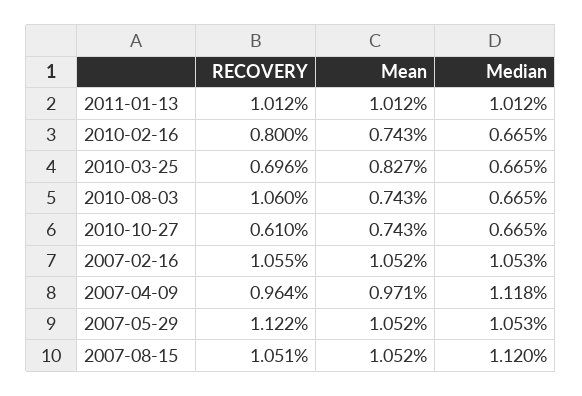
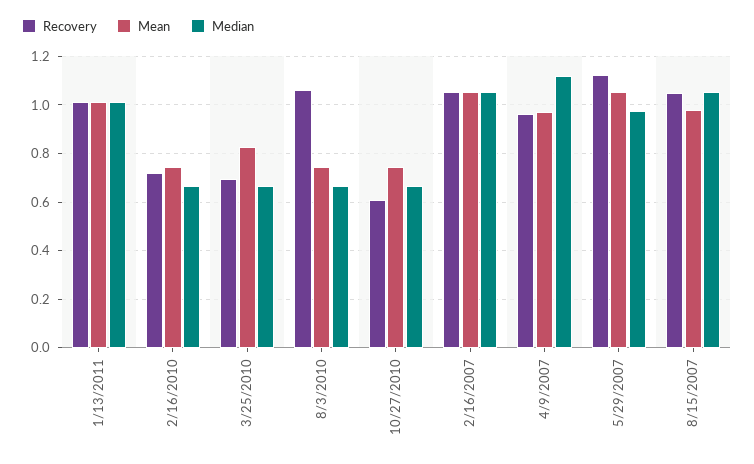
RECOVERY, 2010-02-16: 0.8 -> 0.725
Median, 2007-05-29: 1.053 -> 0.975
Mean, 2007-08-15: 1.052 -> 0.975
Median, 2007-08-15: 1.12 -> 1.05

